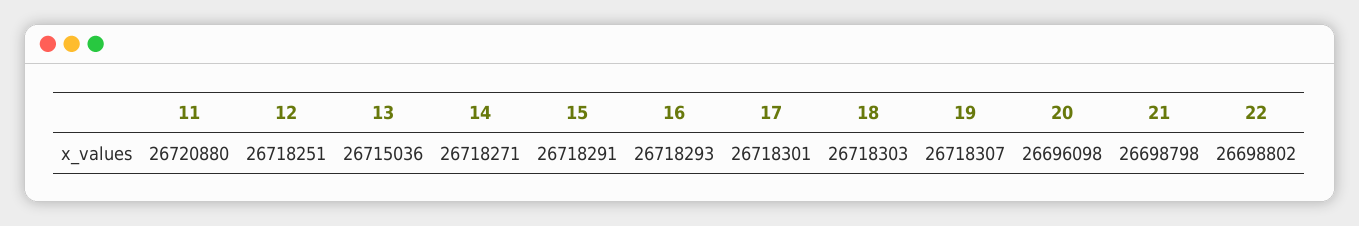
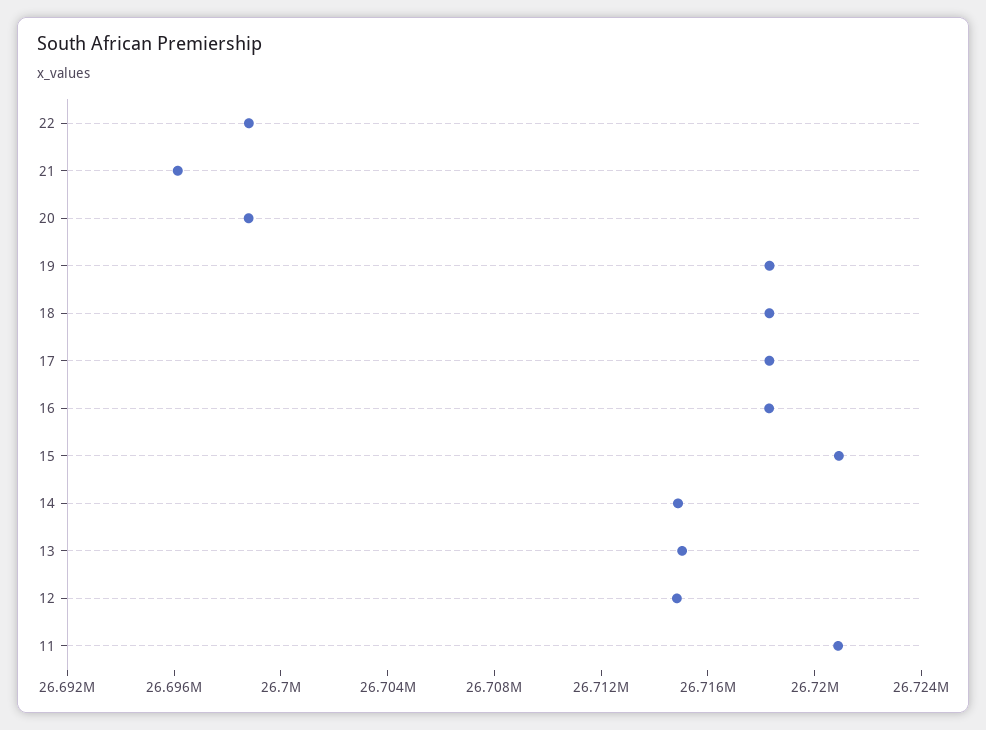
12: 26718251 -> 26715000
14: 26718271 -> 26715000
15: 26718291 -> 26721000
20: 26696098 -> 26699000
21: 26698798 -> 26696000

